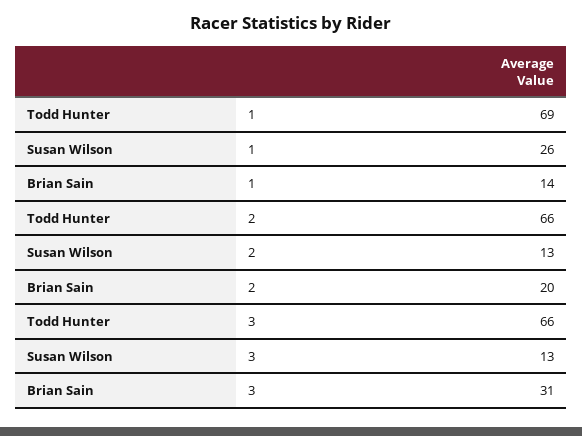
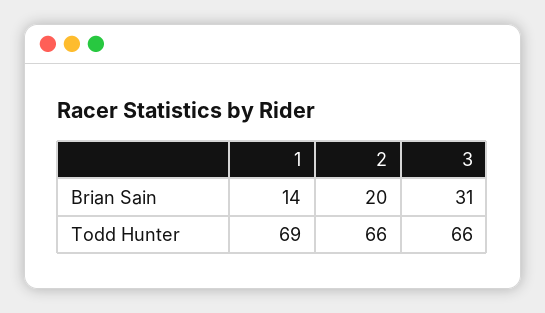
Susan Wilson, 1: 26 -> none
Susan Wilson, 2: 13 -> none
Susan Wilson, 3: 13 -> none

